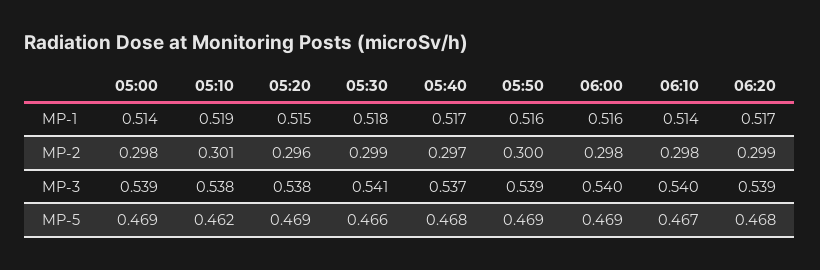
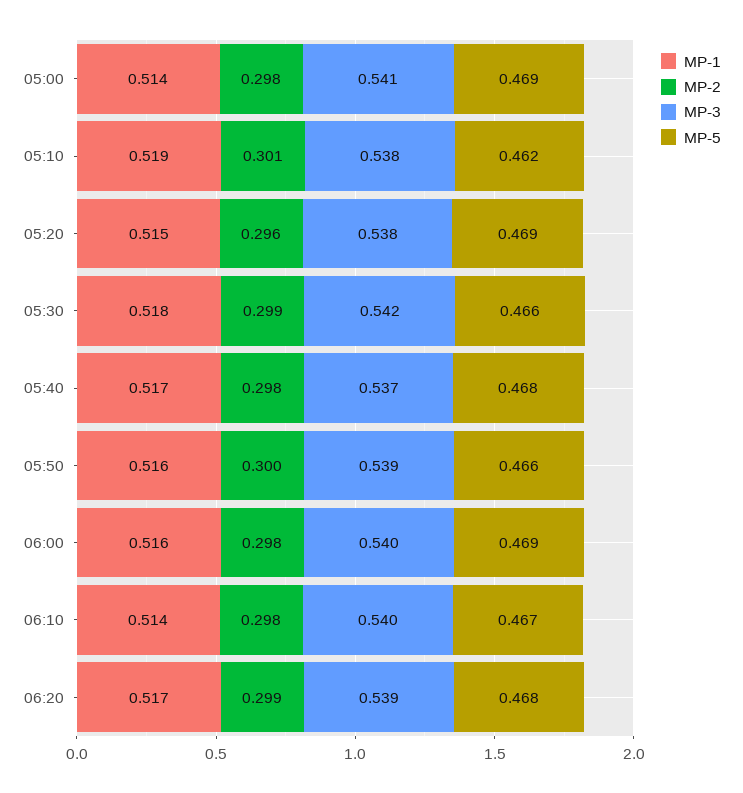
MP-2, 05:40: 0.297 -> 0.298
MP-3, 05:00: 0.539 -> 0.541
MP-3, 05:30: 0.541 -> 0.542
MP-5, 05:50: 0.469 -> 0.466

